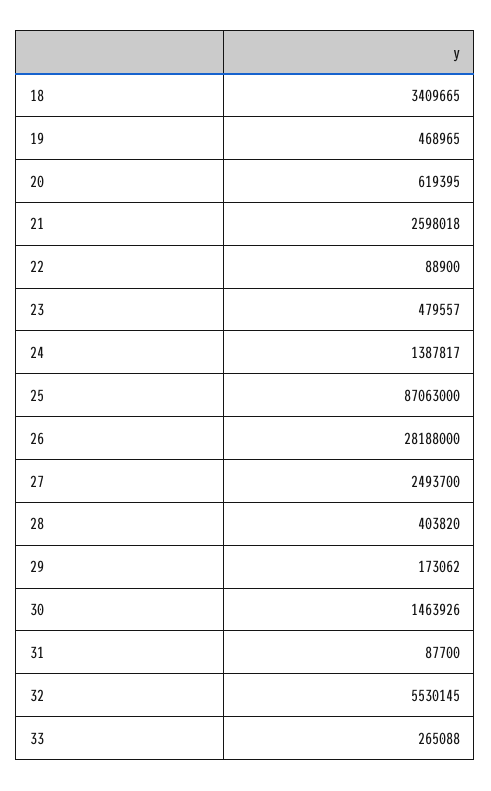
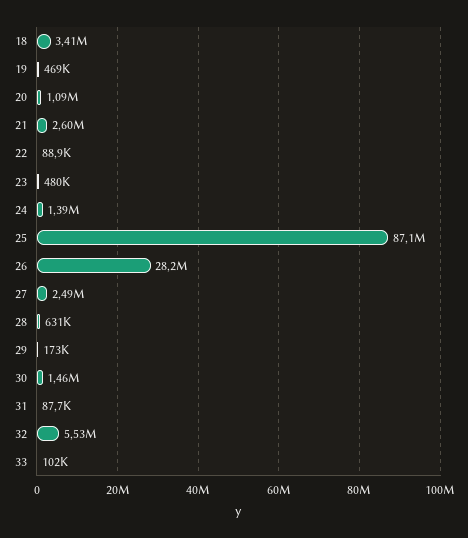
20: 619395 -> 1090000
28: 403820 -> 631000
33: 265088 -> 102000

